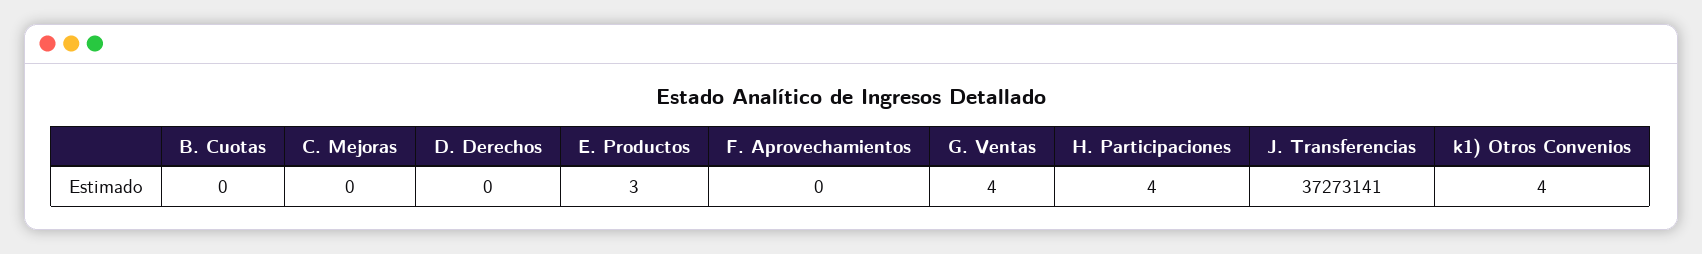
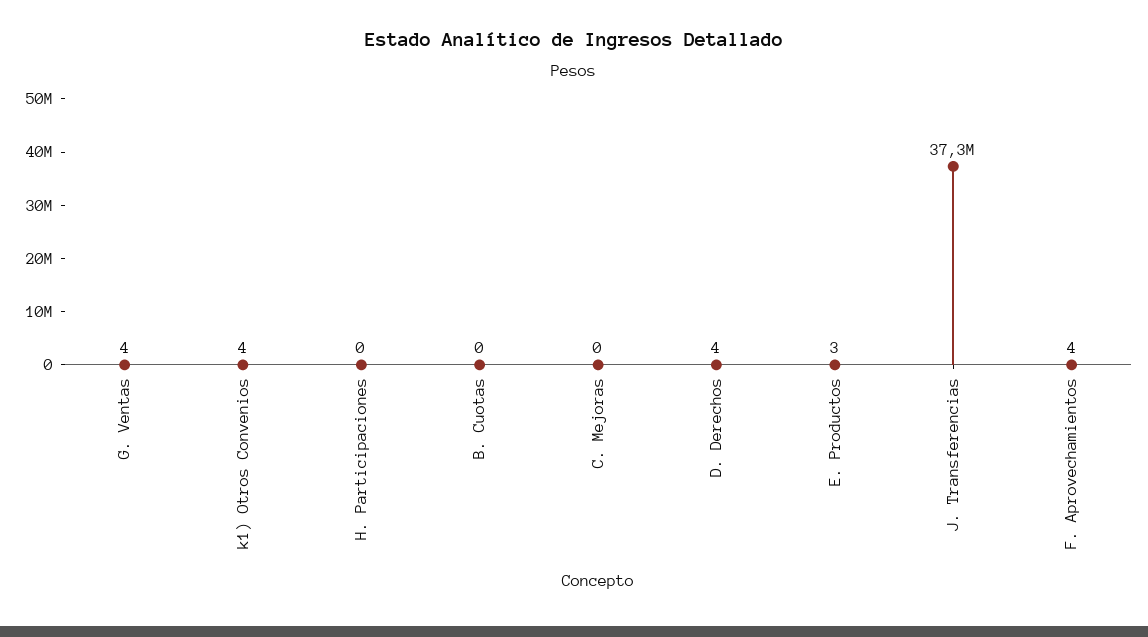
D. Derechos: 0 -> 4
F. Aprovechamientos: 0 -> 4
H. Participaciones: 4 -> 0

